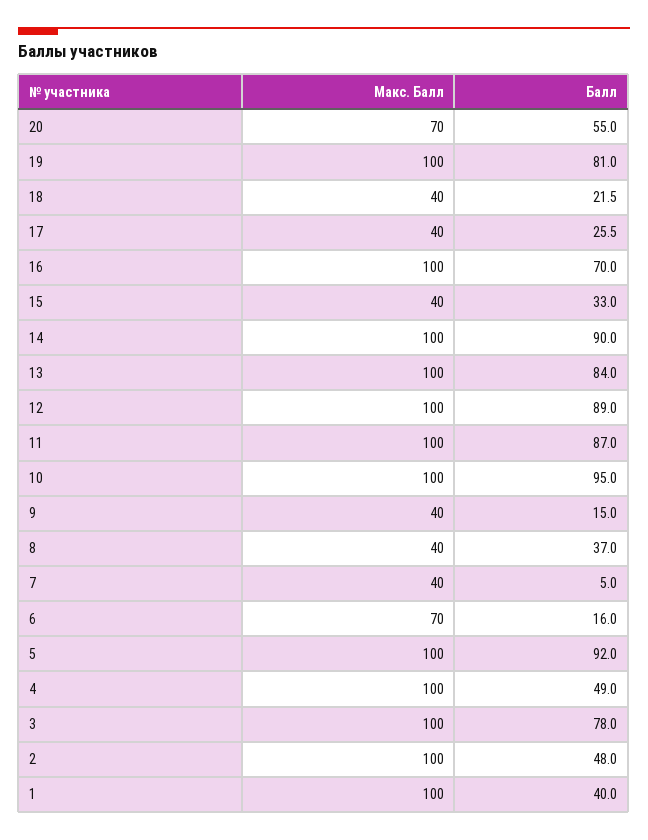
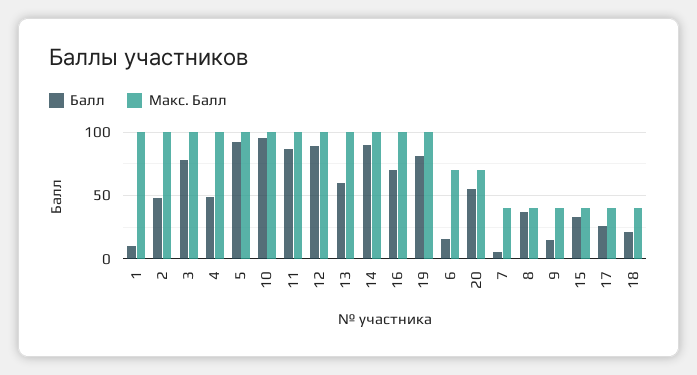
Балл, 13: 84 -> 60
Балл, 1: 40 -> 10

